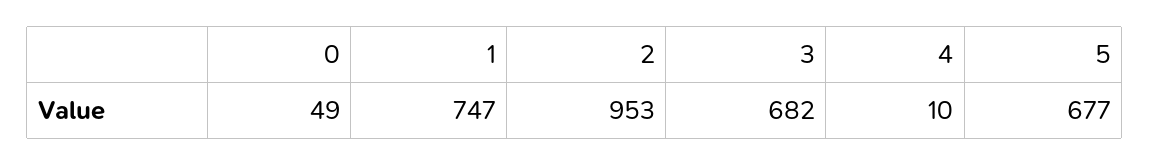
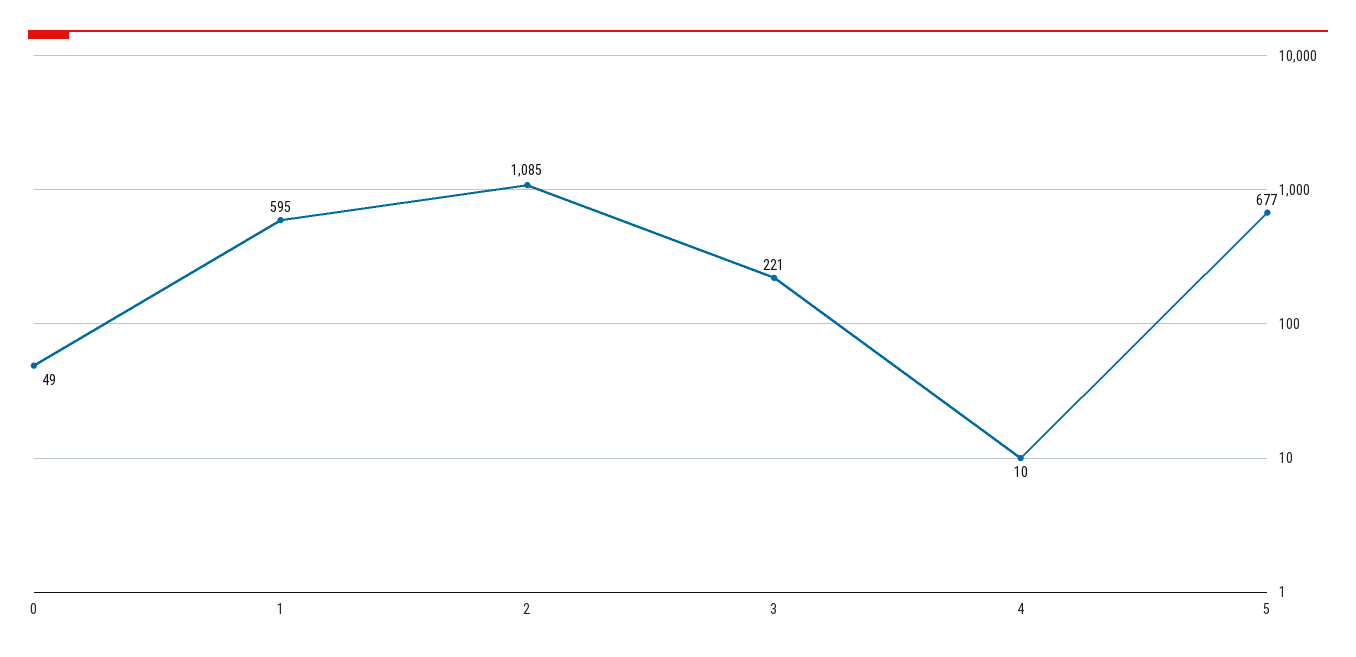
1: 747 -> 595
2: 953 -> 1085
3: 682 -> 221

